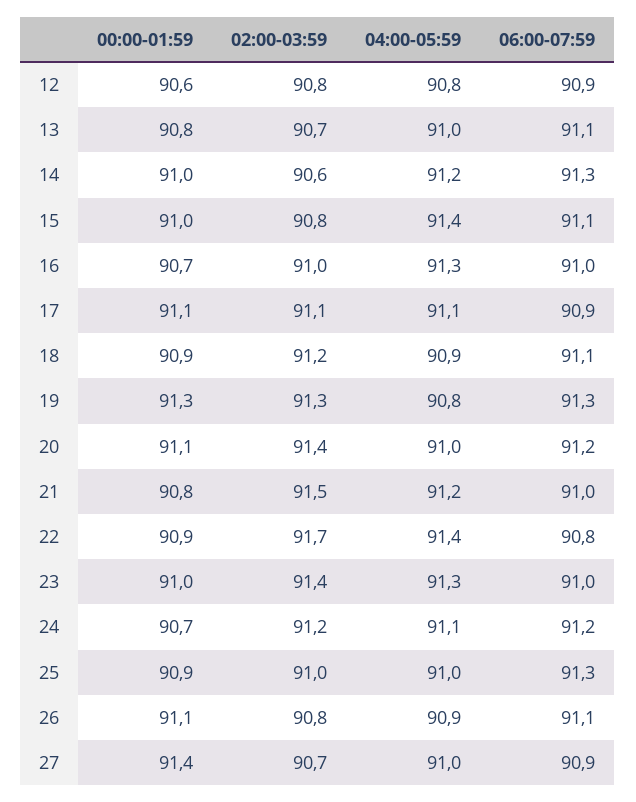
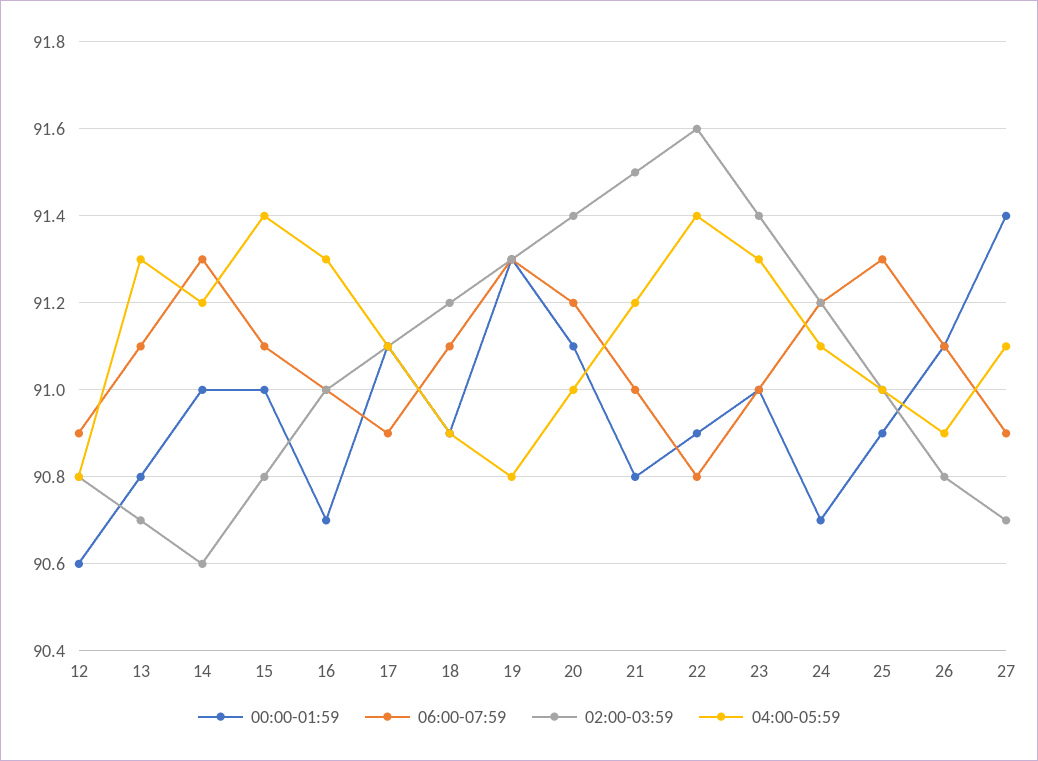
04:00-05:59, 13: 91 -> 91.3
02:00-03:59, 22: 91.7 -> 91.6
04:00-05:59, 27: 91 -> 91.1

